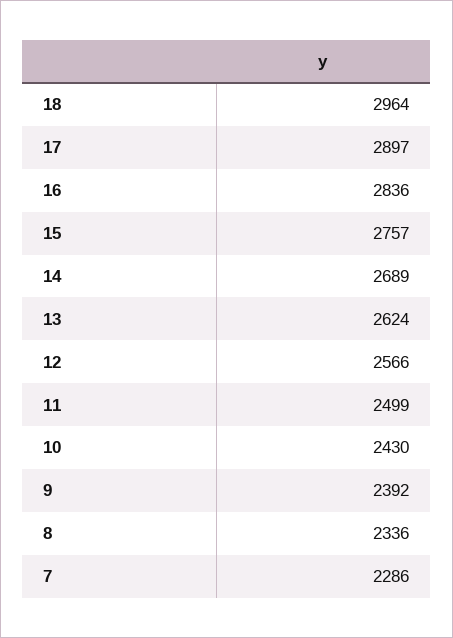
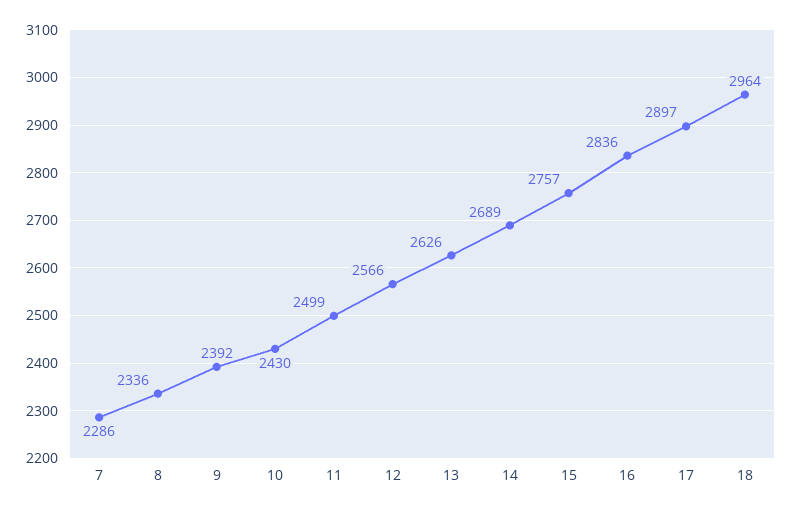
13: 2624 -> 2626

